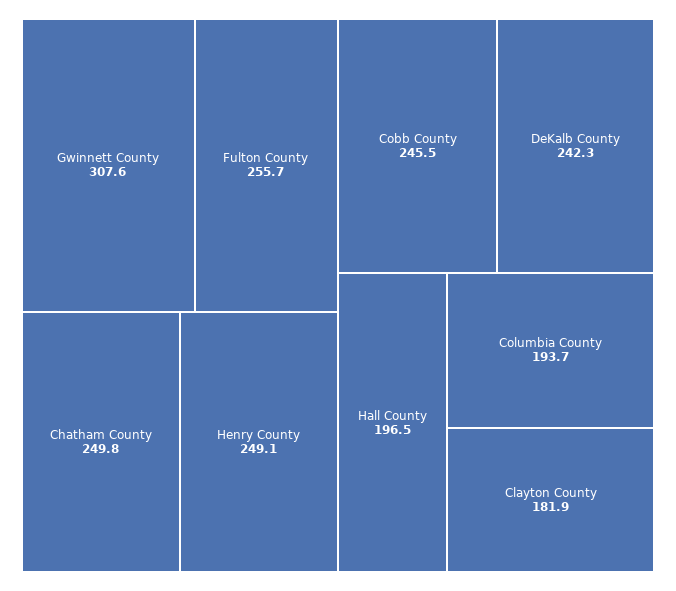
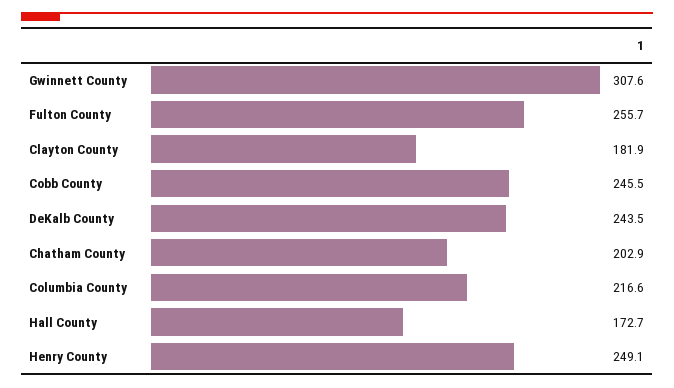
Chatham County: 249.8 -> 202.9
DeKalb County: 242.3 -> 243.5
Hall County: 196.5 -> 172.7
Columbia County: 193.7 -> 216.6

